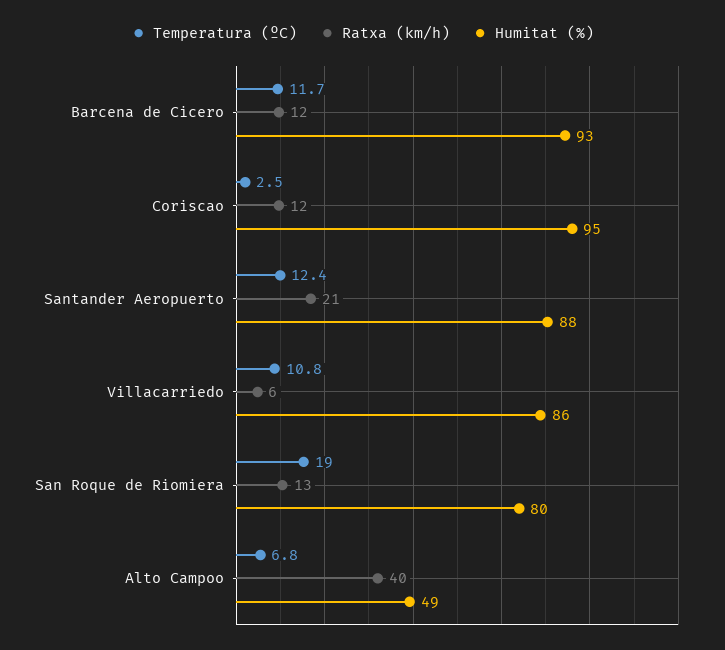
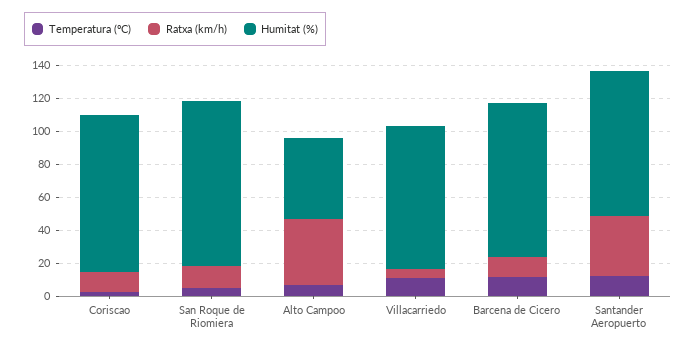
Ratxa (km/h), Santander Aeropuerto: 21 -> 35
Temperatura (ºC), San Roque de Riomiera: 19 -> 5
Humitat (%), San Roque de Riomiera: 80 -> 100

